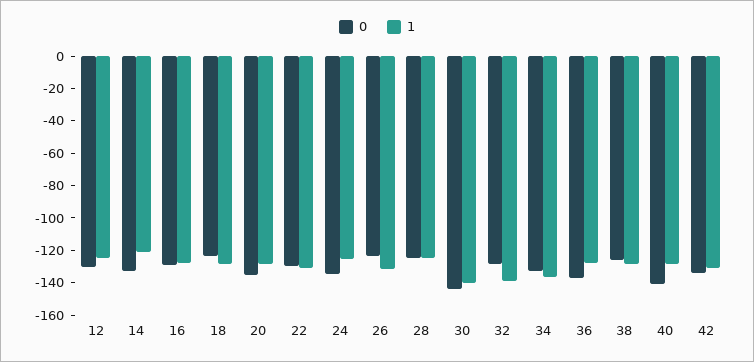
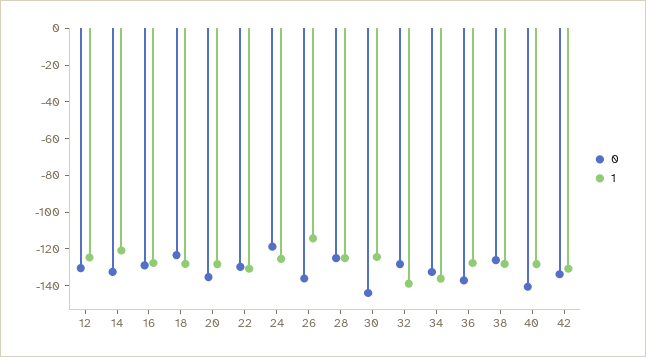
0, 24: -135 -> -120
0, 26: -125 -> -135
1, 26: -130 -> -115
1, 30: -140 -> -125

